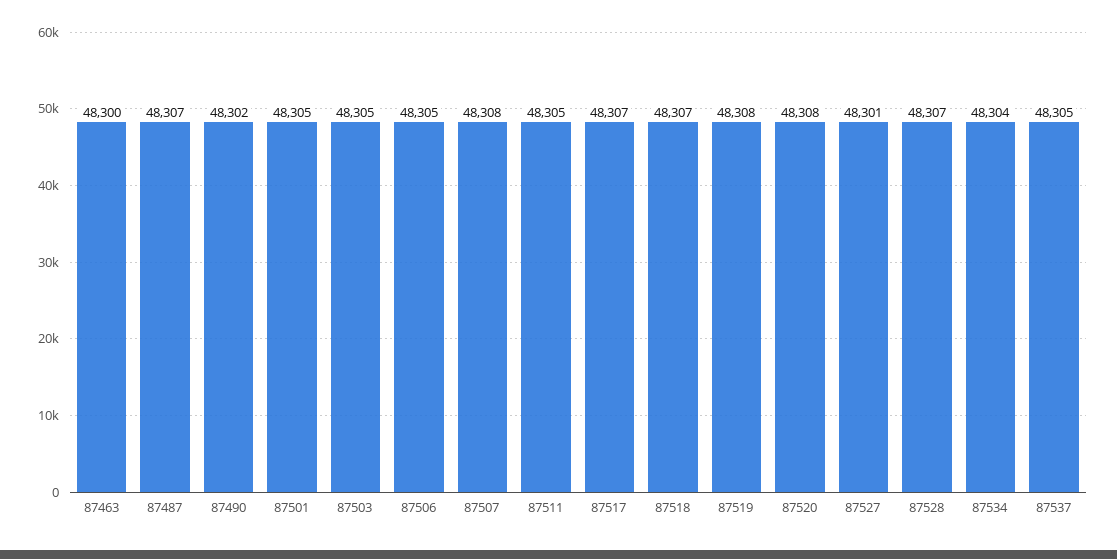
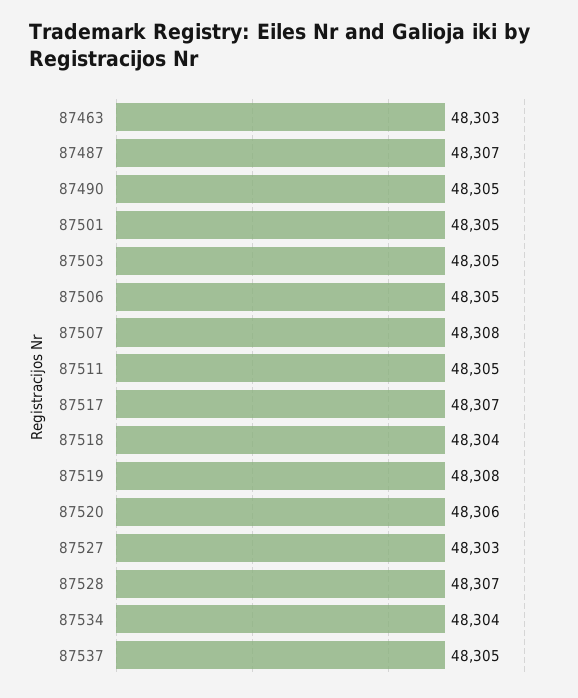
87463: 48300 -> 48303
87490: 48302 -> 48305
87518: 48307 -> 48304
87520: 48308 -> 48306
87527: 48301 -> 48303

